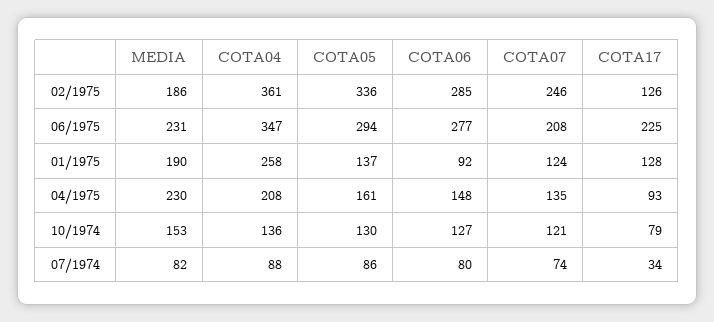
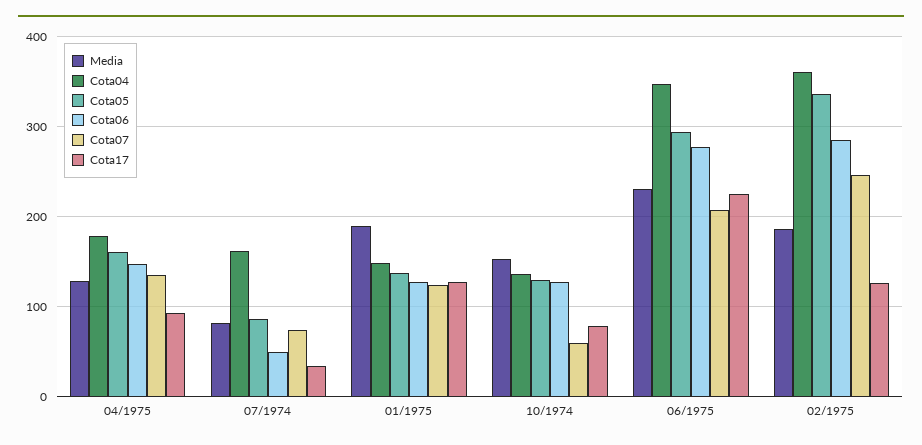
COTA04, 01/1975: 258 -> 150
COTA06, 01/1975: 92 -> 130
MEDIA, 04/1975: 230 -> 130
COTA04, 04/1975: 208 -> 180
COTA07, 10/1974: 121 -> 60
COTA04, 07/1974: 88 -> 160
COTA06, 07/1974: 80 -> 50

